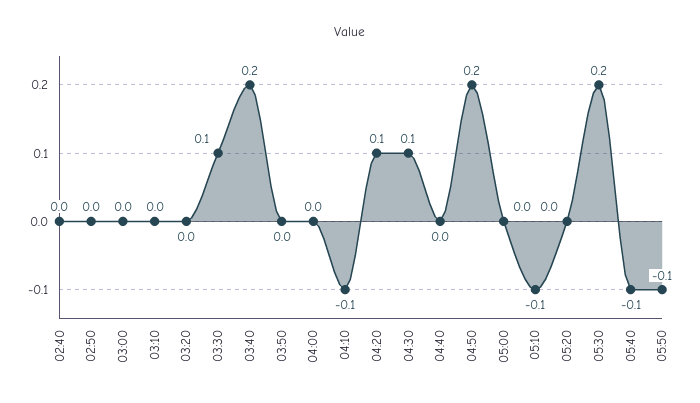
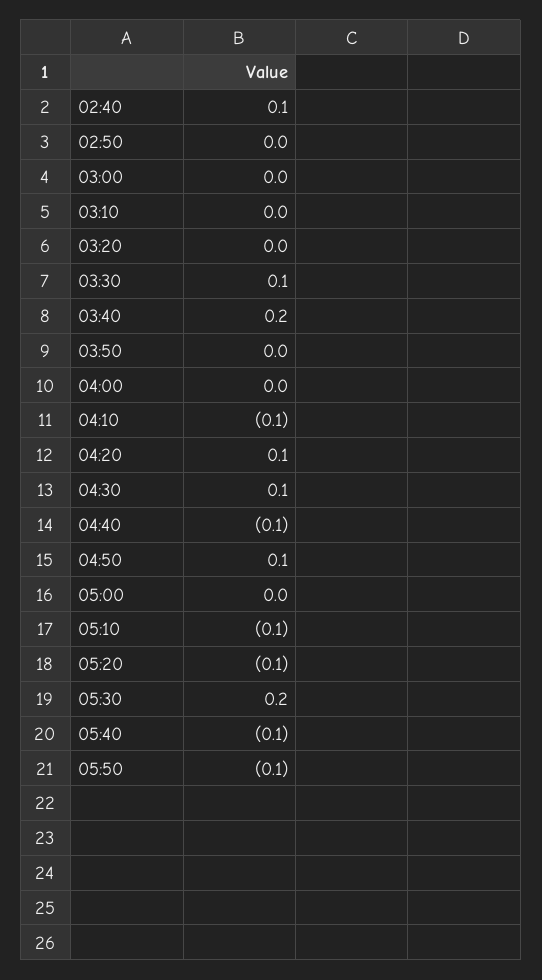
02:40: 0 -> 0.1
04:40: 0 -> -0.1
04:50: 0.2 -> 0.1
05:20: 0 -> -0.1

